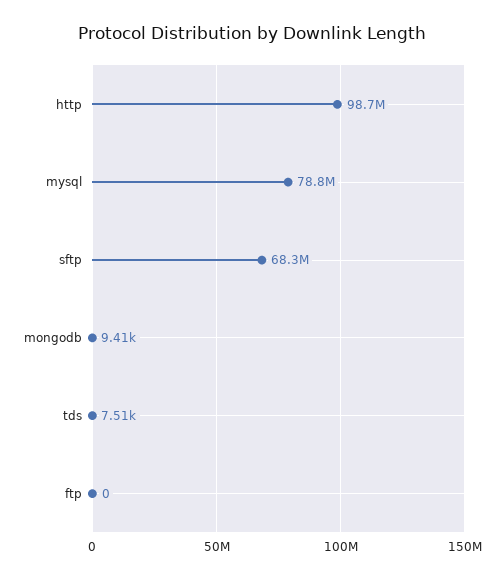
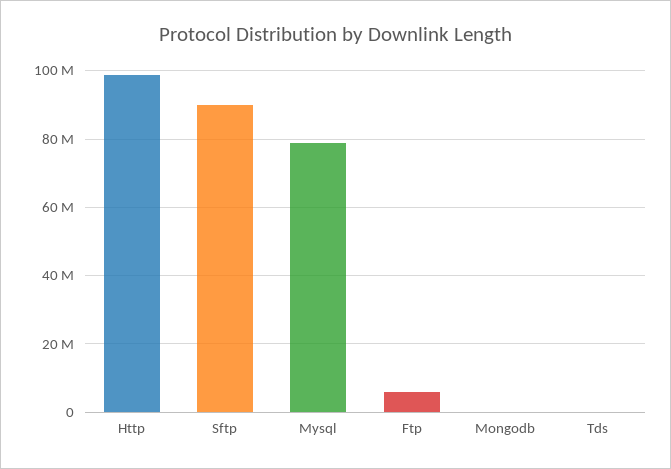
sftp: 68300000 -> 90000000
ftp: 0 -> 6000000

